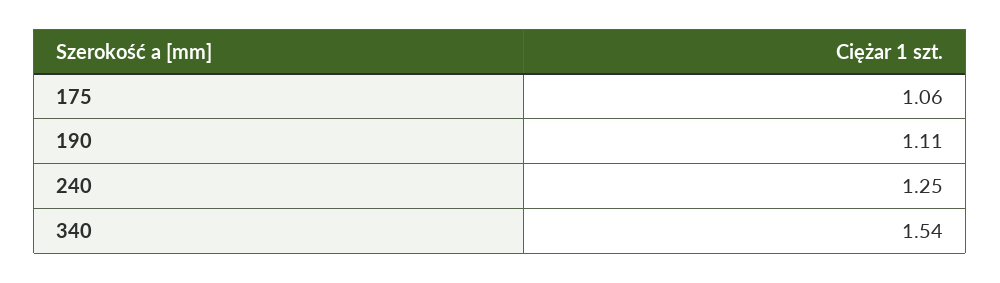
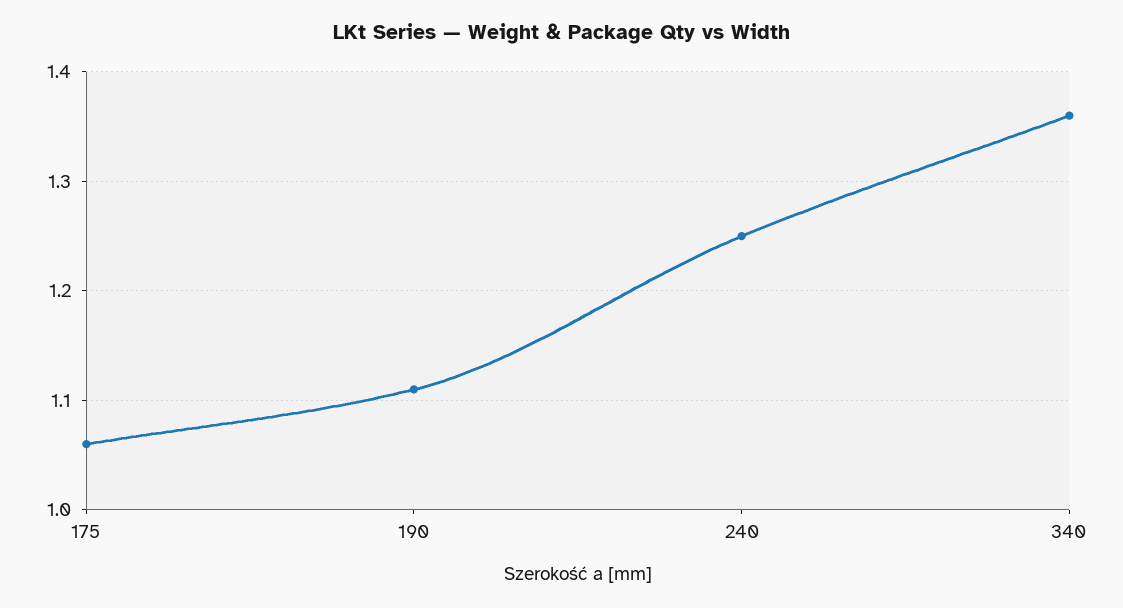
340: 1.54 -> 1.36

